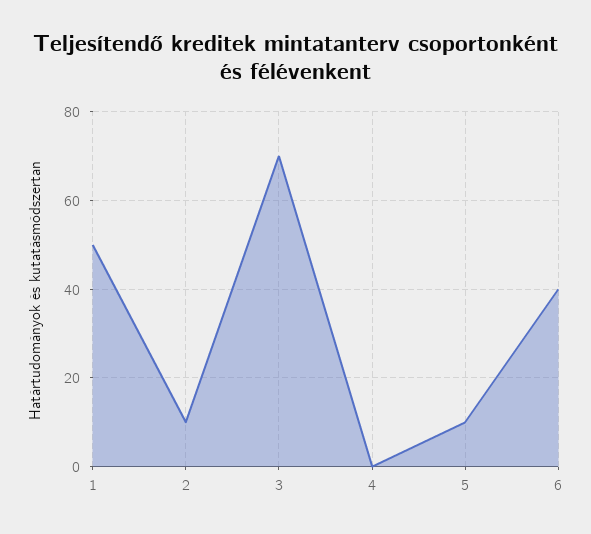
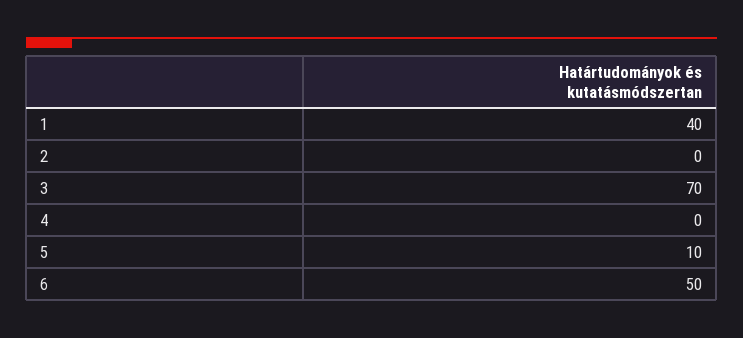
1: 50 -> 40
2: 10 -> 0
6: 40 -> 50

